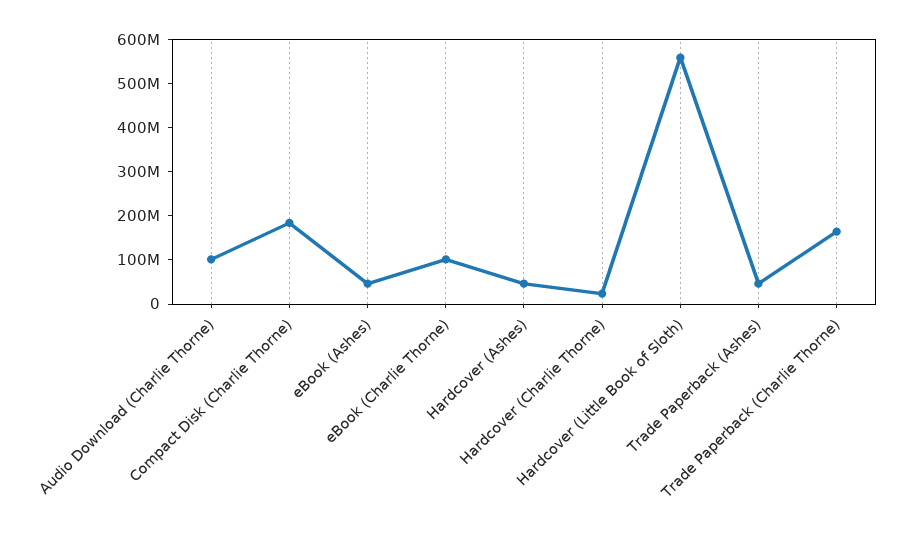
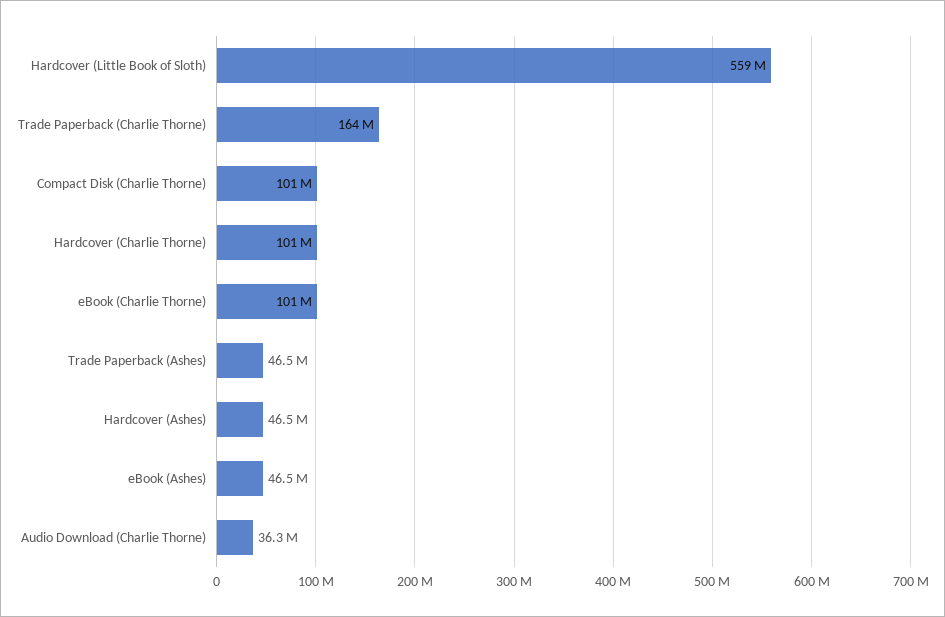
Audio Download (Charlie Thorne): 100000000 -> 36300000
Compact Disk (Charlie Thorne): 180000000 -> 101000000
Hardcover (Charlie Thorne): 20000000 -> 101000000

